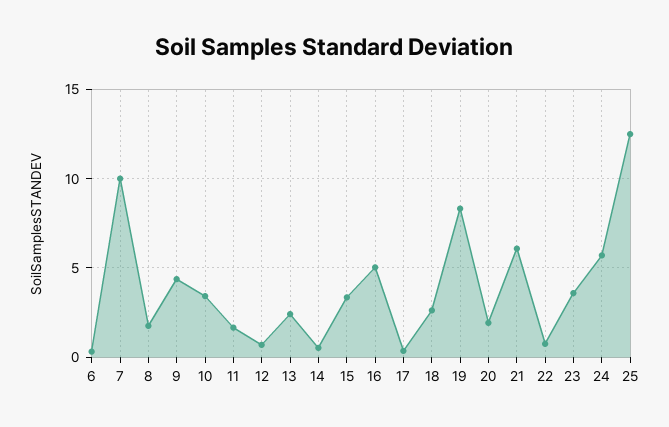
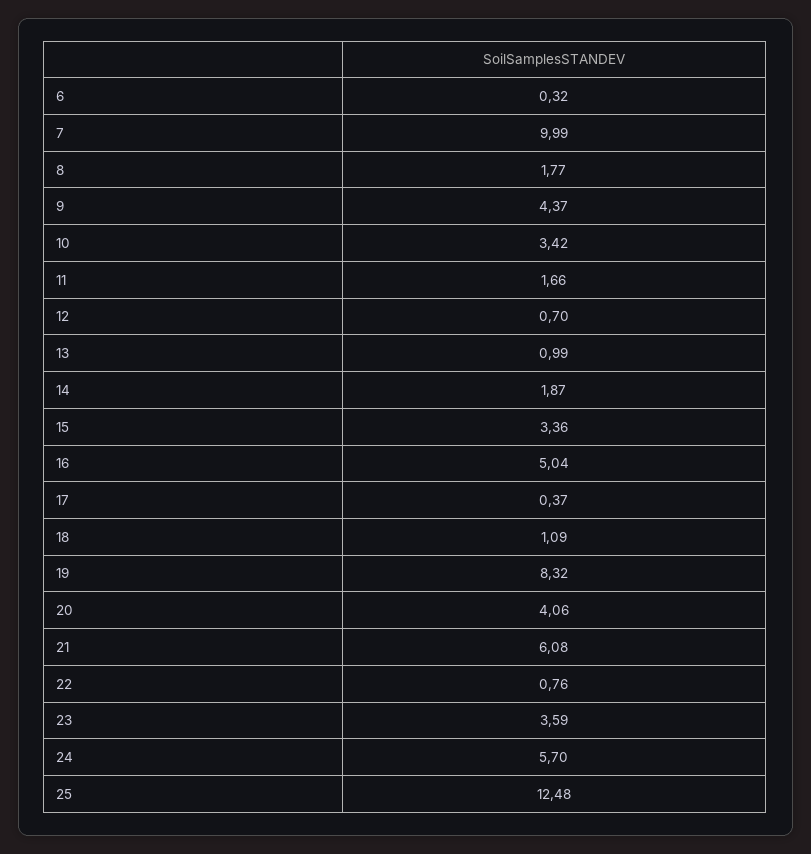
13: 2.5 -> 0.99
14: 0.5 -> 1.87
18: 2.5 -> 1.09
20: 2 -> 4.06

